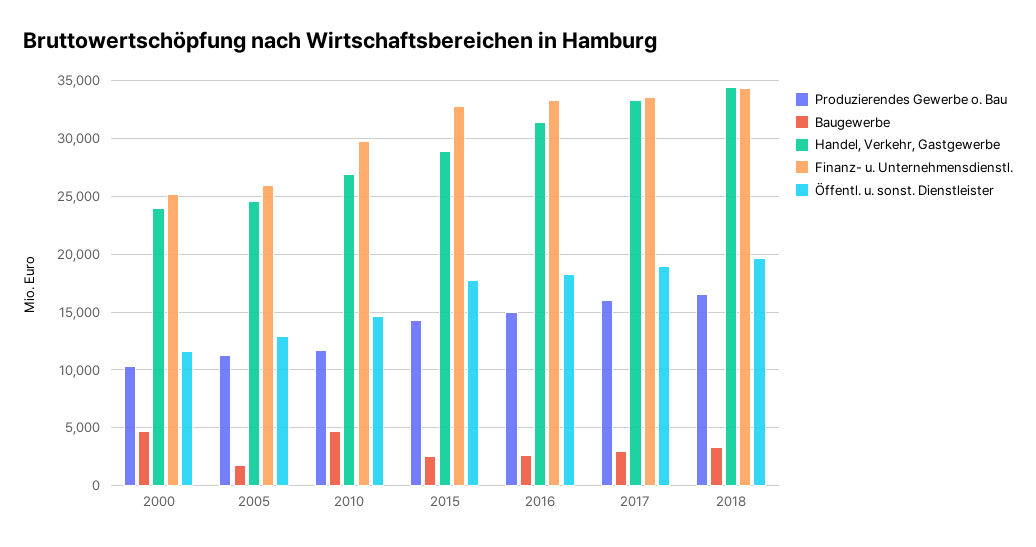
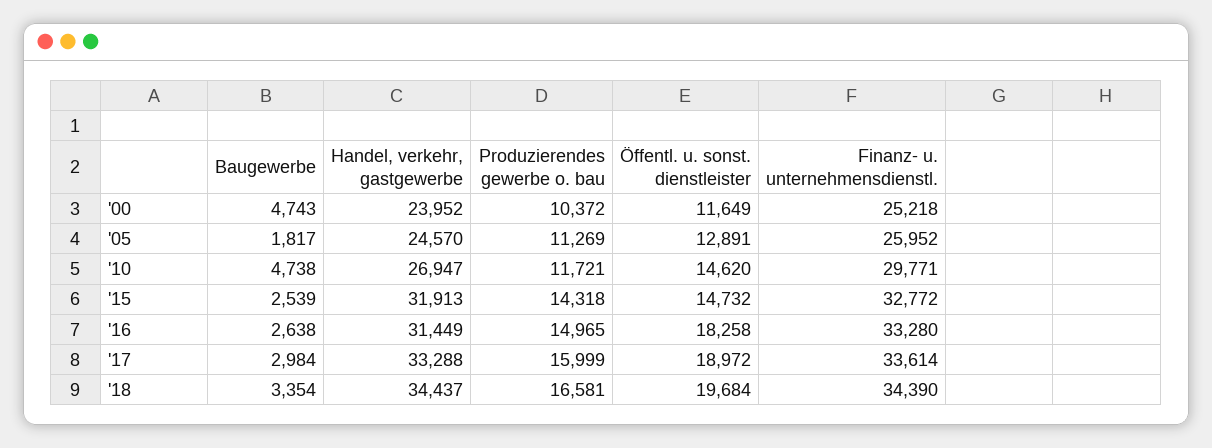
Handel, Verkehr, Gastgewerbe, 2015: 29000 -> 31913
Öffentl. u. sonst. Dienstleister, 2015: 18000 -> 14732

